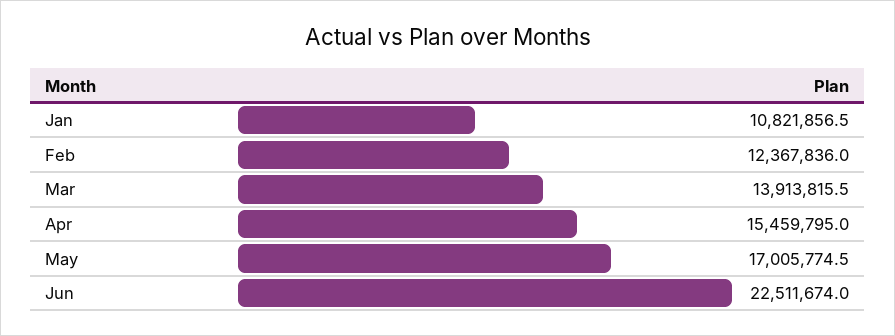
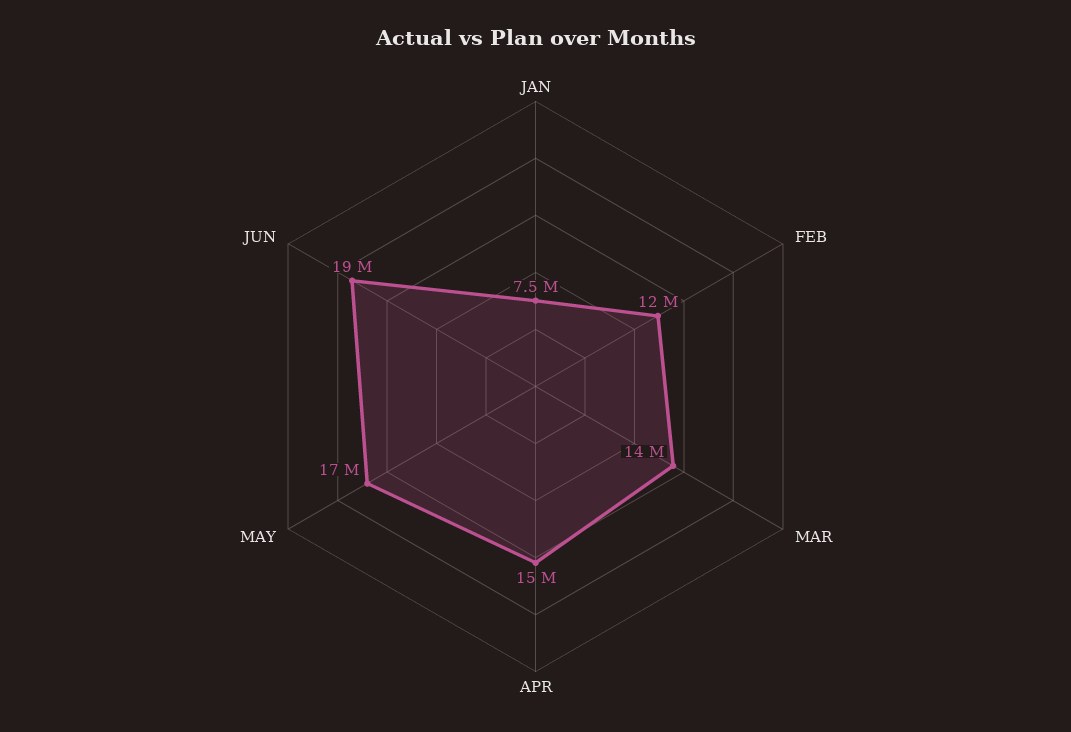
Jan: 10821856.5 -> 7500000
Jun: 22511674 -> 19000000

